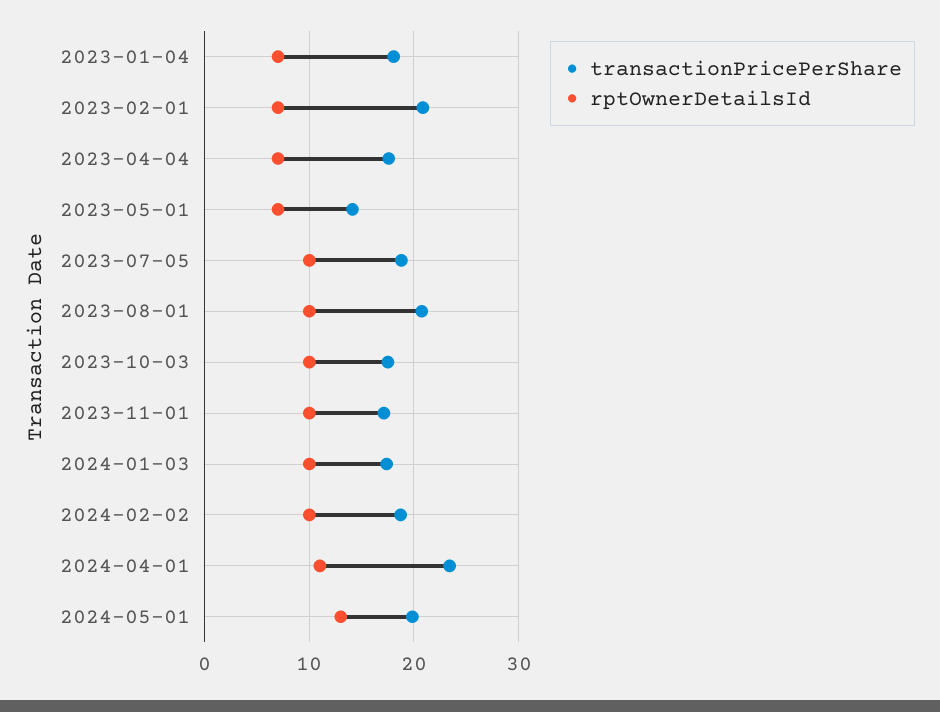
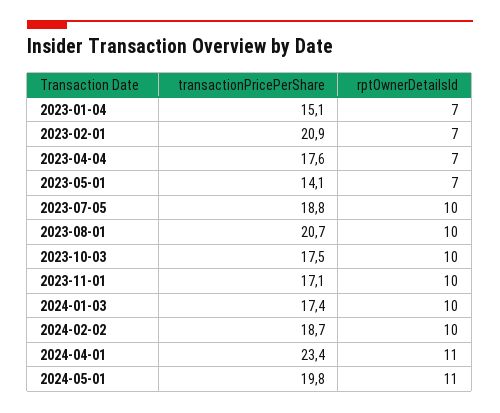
transactionPricePerShare, 2023-01-04: 18 -> 15.1
rptOwnerDetailsId, 2024-05-01: 13 -> 11

